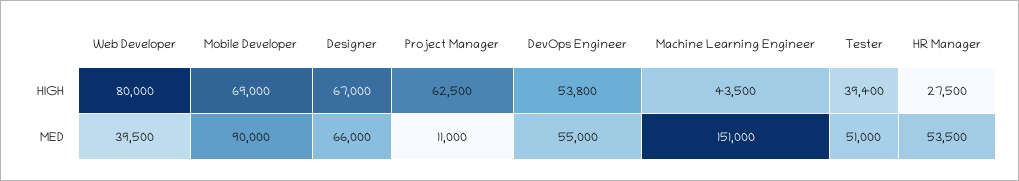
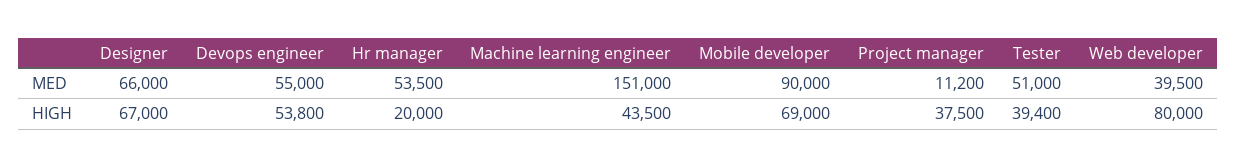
Project Manager, HIGH: 62500 -> 37500
HR Manager, HIGH: 27500 -> 20000
Project Manager, MED: 11000 -> 11200

